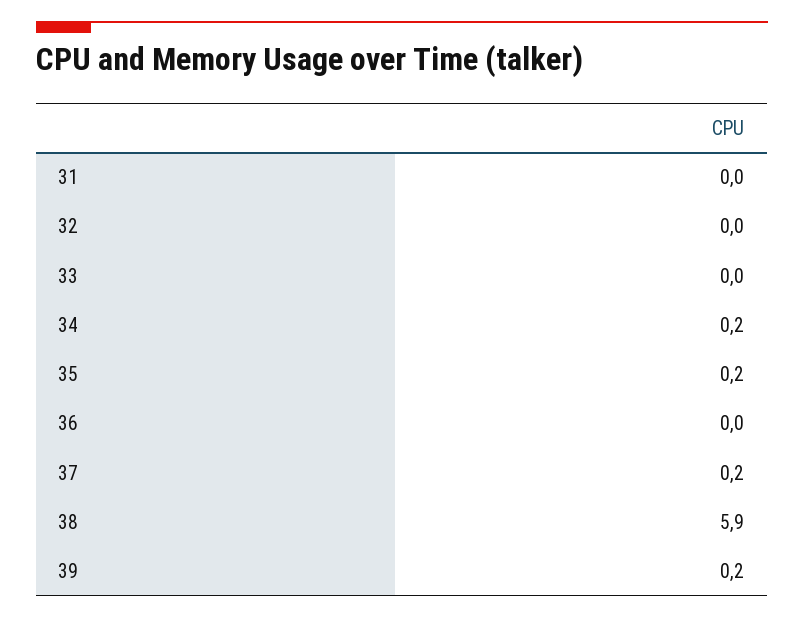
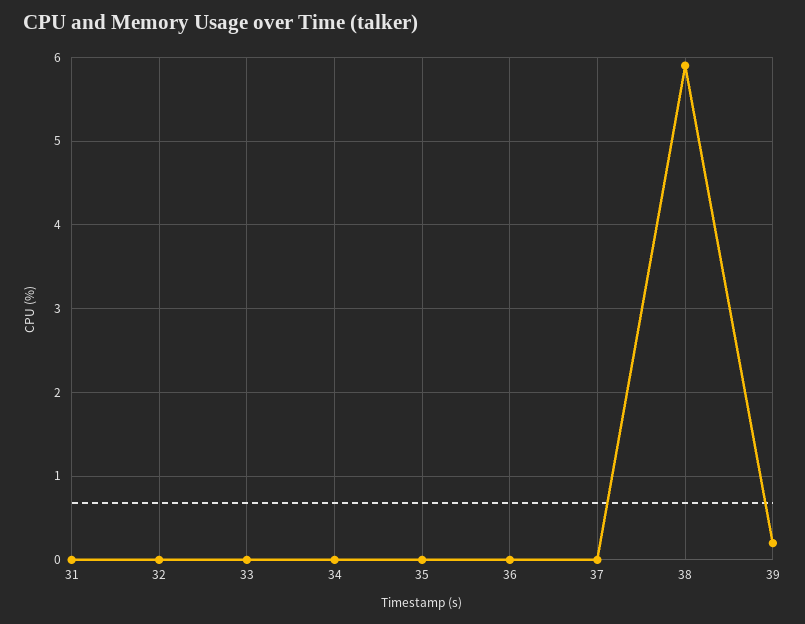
34: 0.2 -> 0
35: 0.2 -> 0
37: 0.2 -> 0

